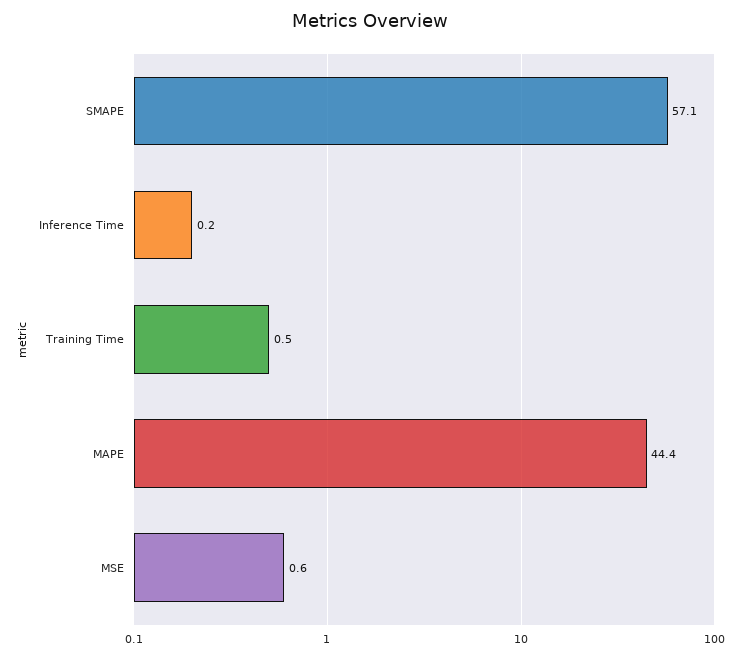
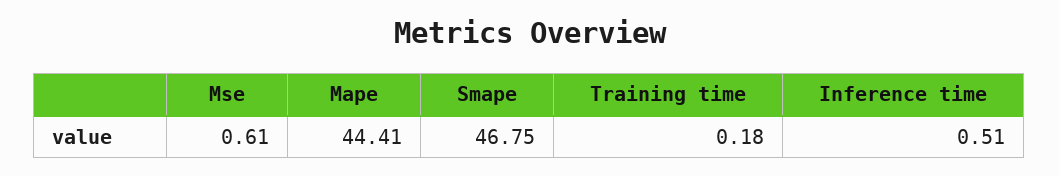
SMAPE: 57.1 -> 46.75
Inference Time: 0.2 -> 0.51
Training Time: 0.5 -> 0.18

